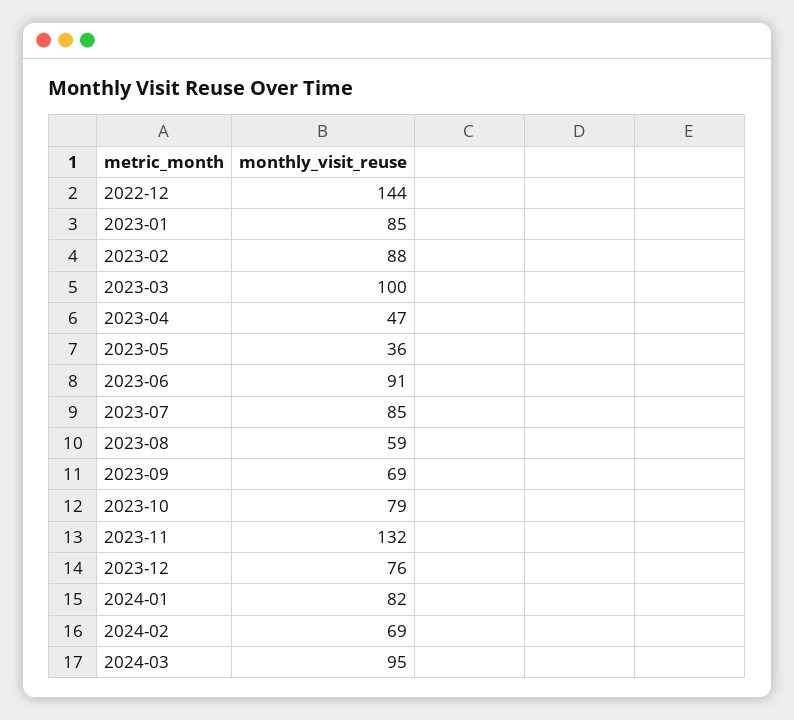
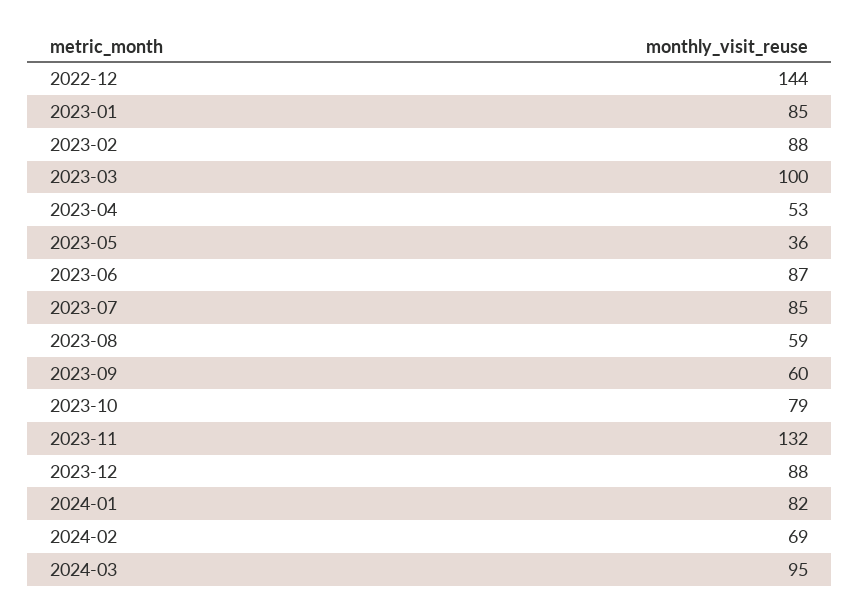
2023-04: 47 -> 53
2023-06: 91 -> 87
2023-09: 69 -> 60
2023-12: 76 -> 88

